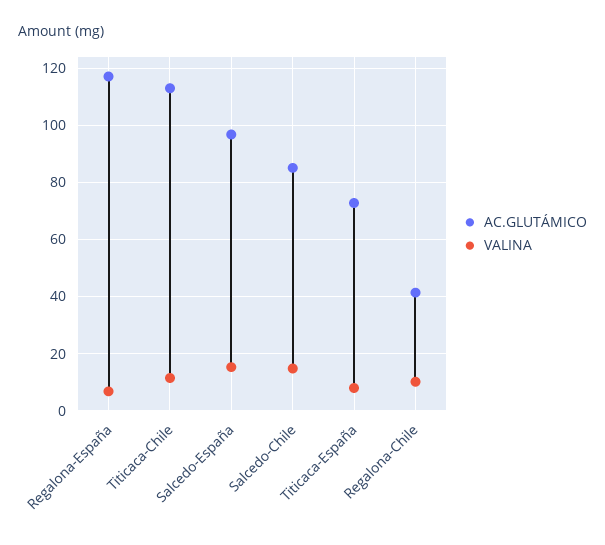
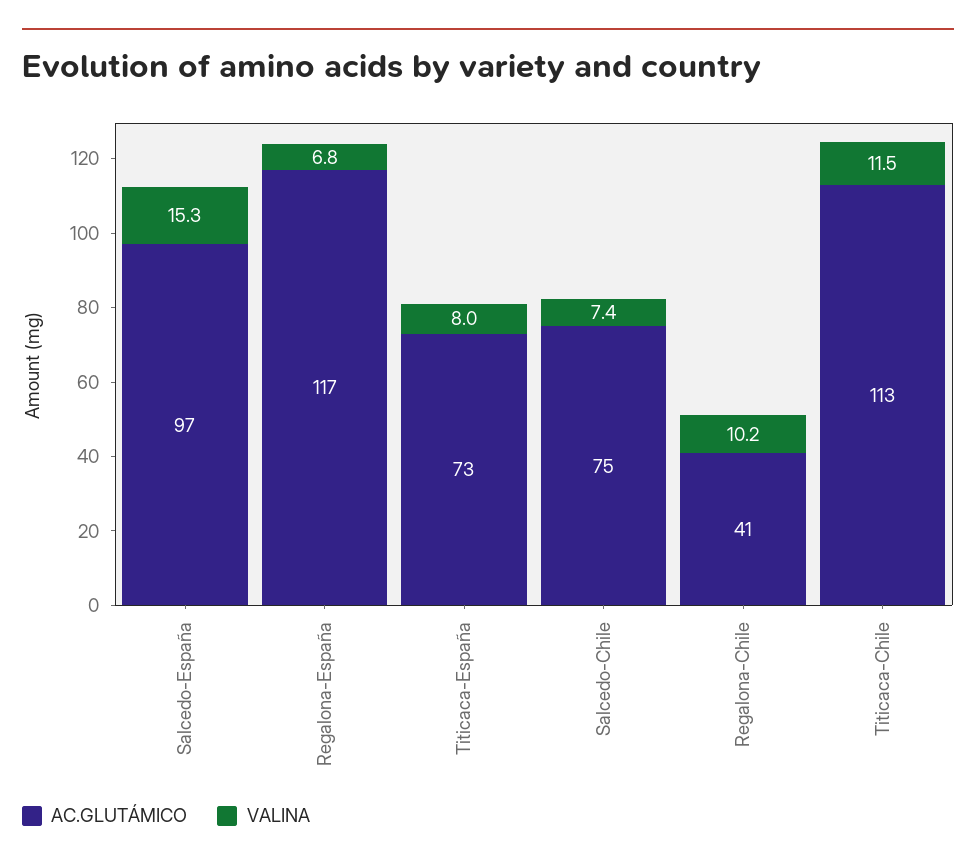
AC.GLUTÁMICO, Salcedo-Chile: 85 -> 75
VALINA, Salcedo-Chile: 15 -> 7.4

